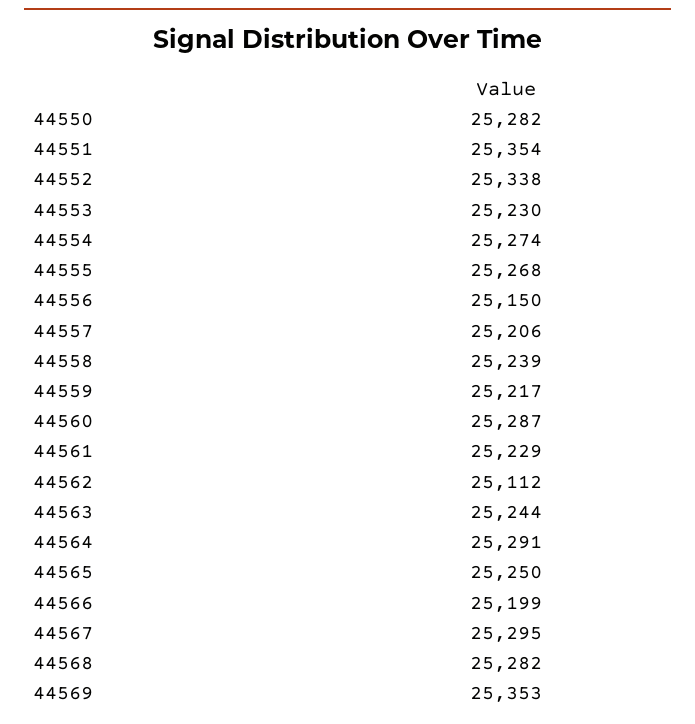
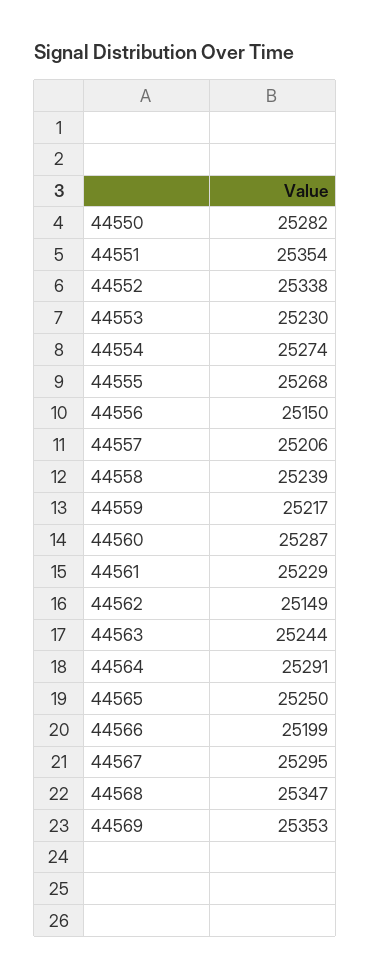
44562: 25112 -> 25149
44568: 25282 -> 25347

